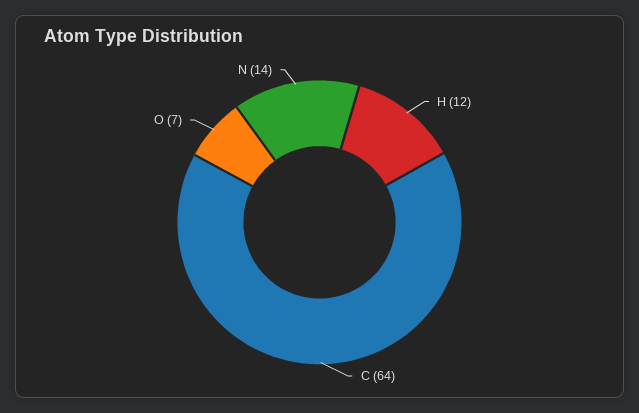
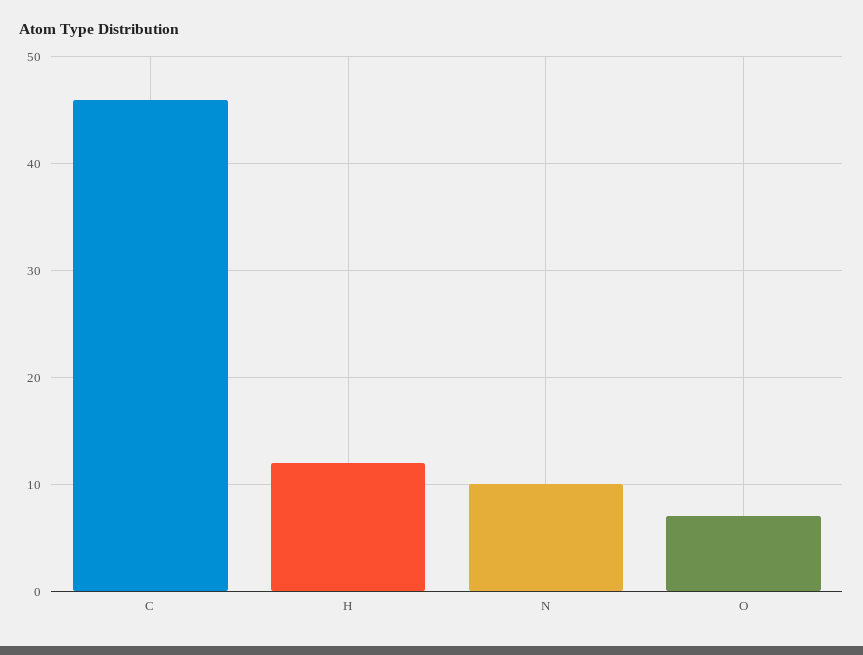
C: 64 -> 46
N: 14 -> 10

